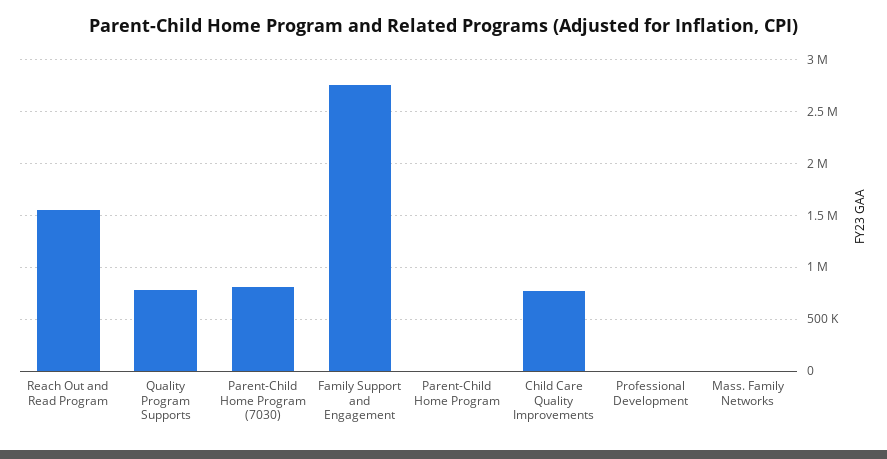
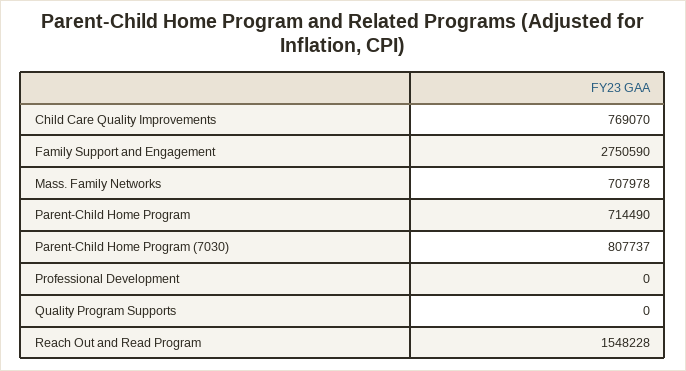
Quality Program Supports: 800000 -> 0
Parent-Child Home Program: 0 -> 714490
Mass. Family Networks: 0 -> 707978

